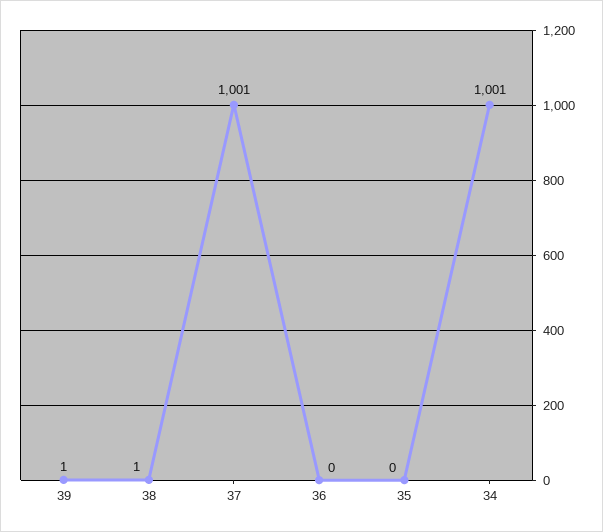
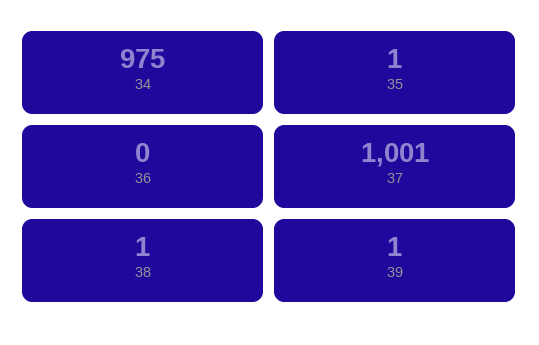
35: 0 -> 1
34: 1001 -> 975

